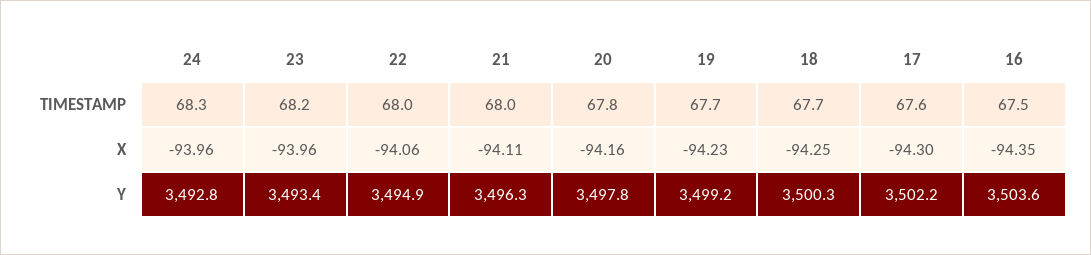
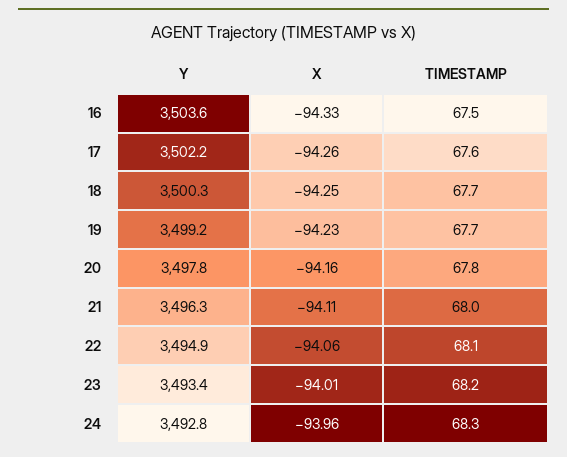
22, TIMESTAMP: 68 -> 68.1
23, X: -93.96 -> -94.01
17, X: -94.3 -> -94.26
16, X: -94.35 -> -94.33

